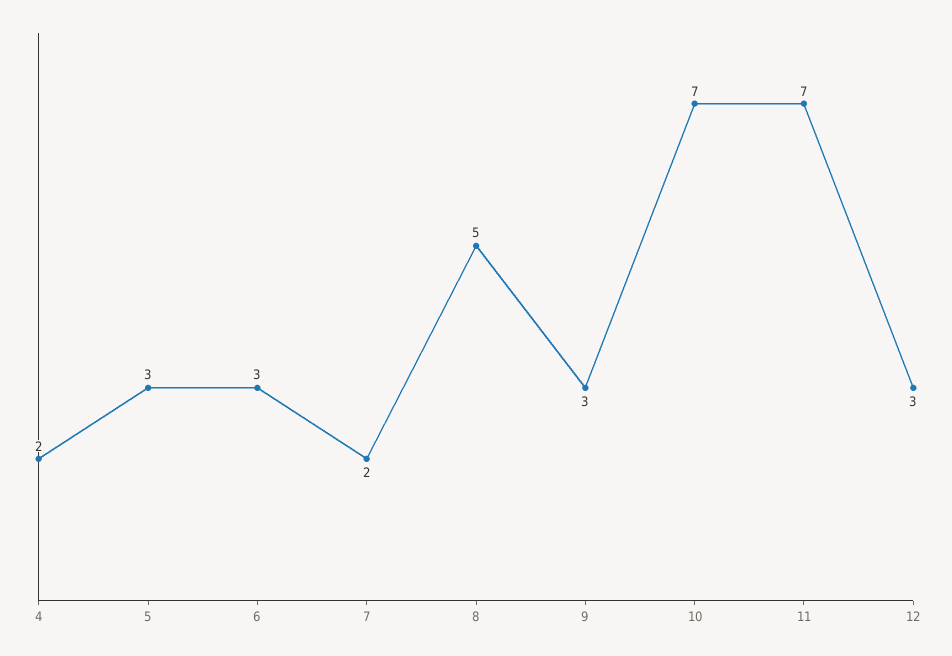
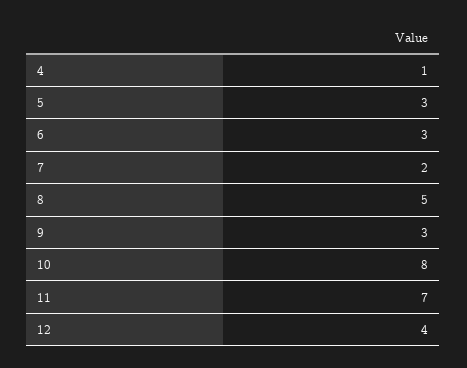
4: 2 -> 1
10: 7 -> 8
12: 3 -> 4

